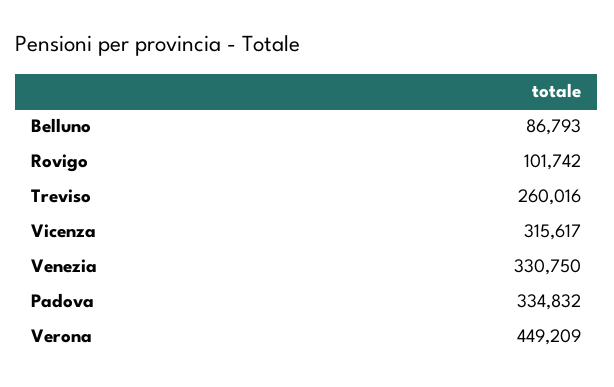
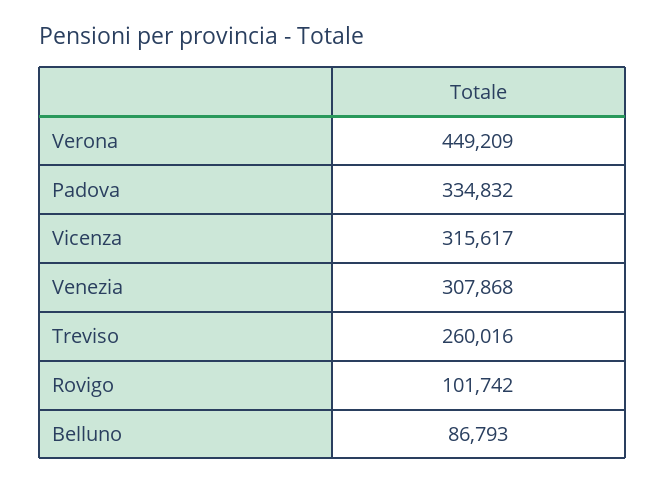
Venezia: 330750 -> 307868

